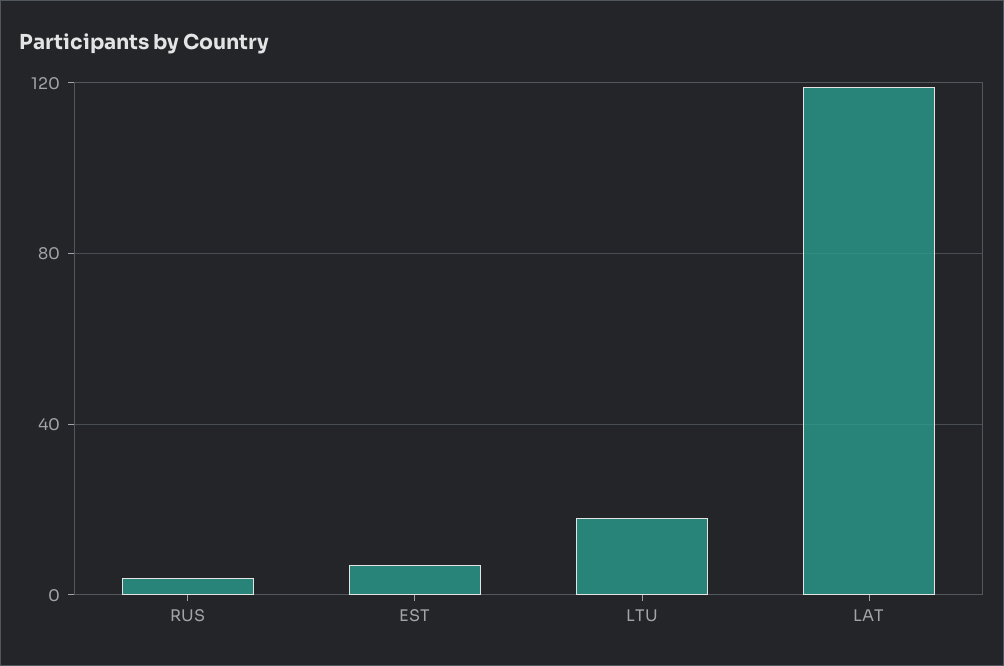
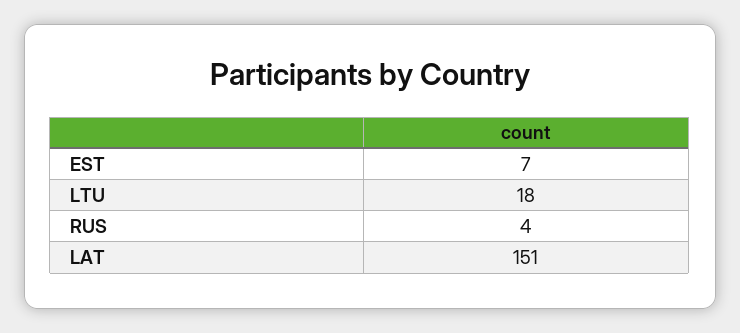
LAT: 120 -> 151

